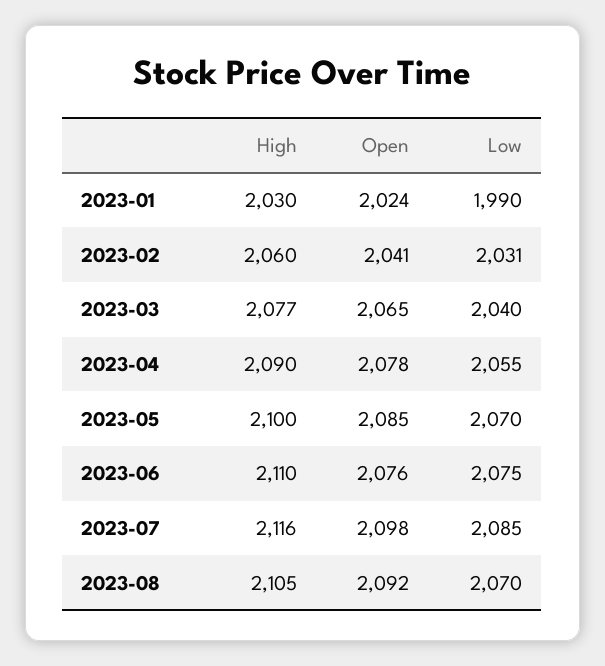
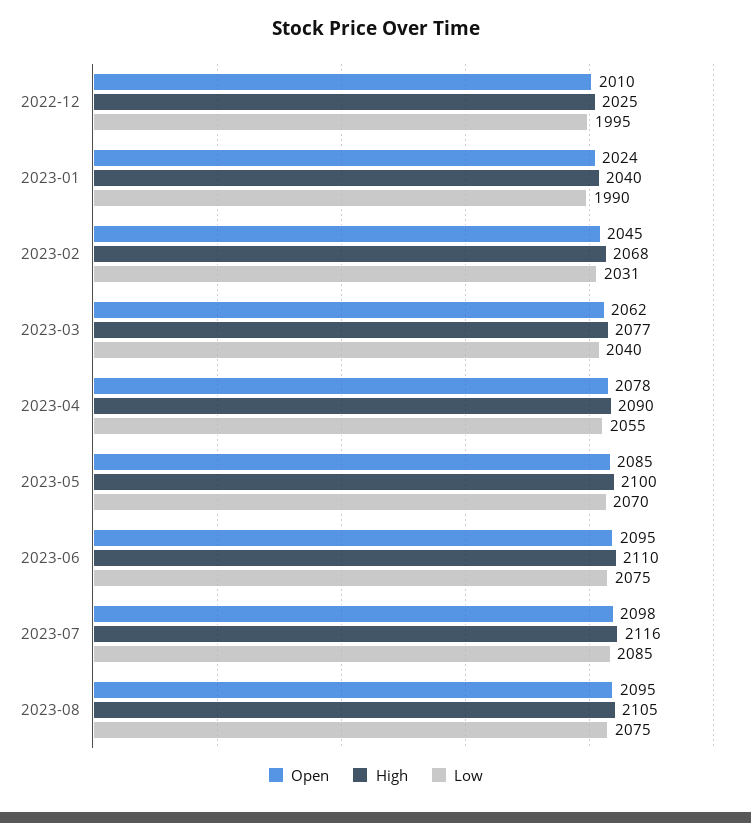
High, 2023-01: 2030 -> 2040
High, 2023-02: 2060 -> 2068
Open, 2023-02: 2041 -> 2045
Open, 2023-03: 2065 -> 2062
Open, 2023-06: 2076 -> 2095
Open, 2023-08: 2092 -> 2095
Low, 2023-08: 2070 -> 2075
Open, 2022-12: none -> 2010
High, 2022-12: none -> 2025
Low, 2022-12: none -> 1995

